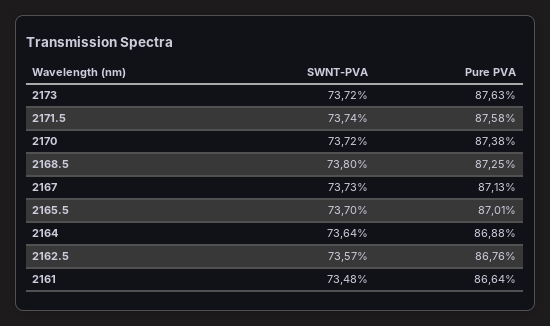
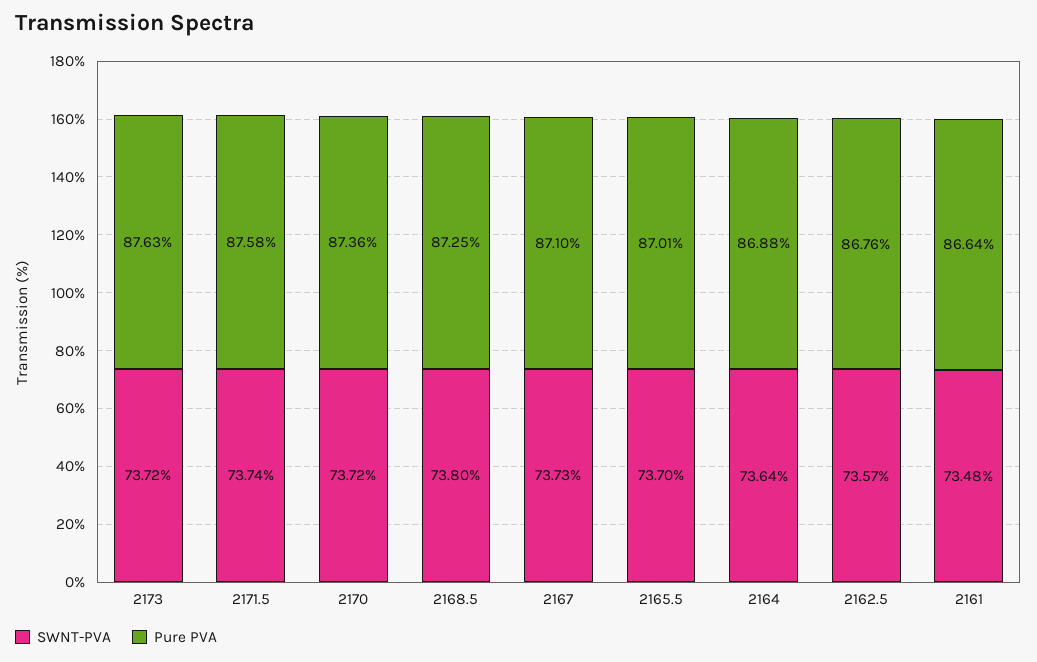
Pure PVA, 2170: 87.38 -> 87.36
Pure PVA, 2167: 87.13 -> 87.1

